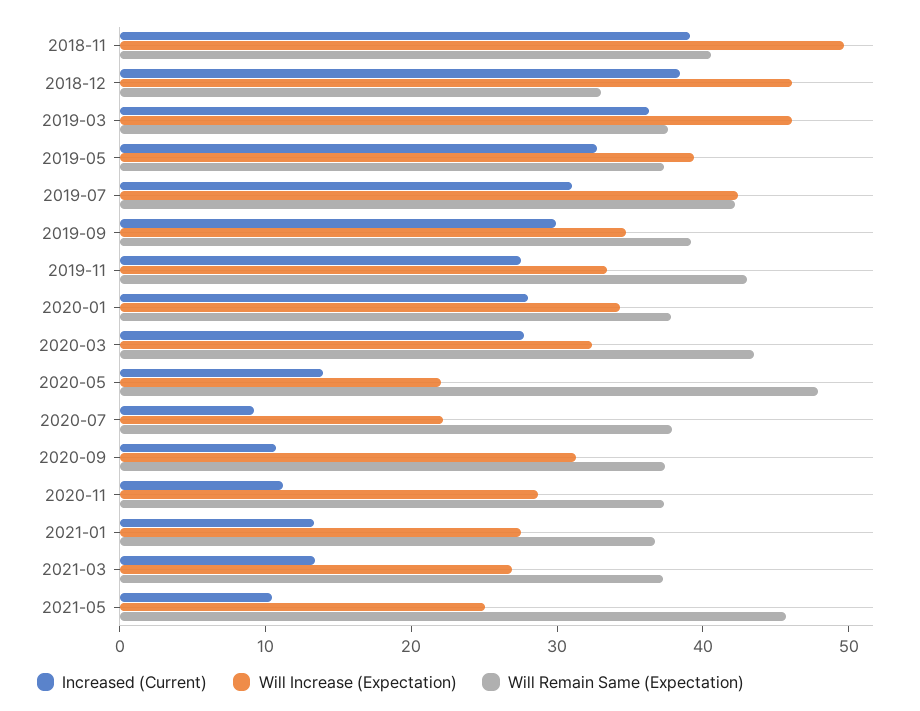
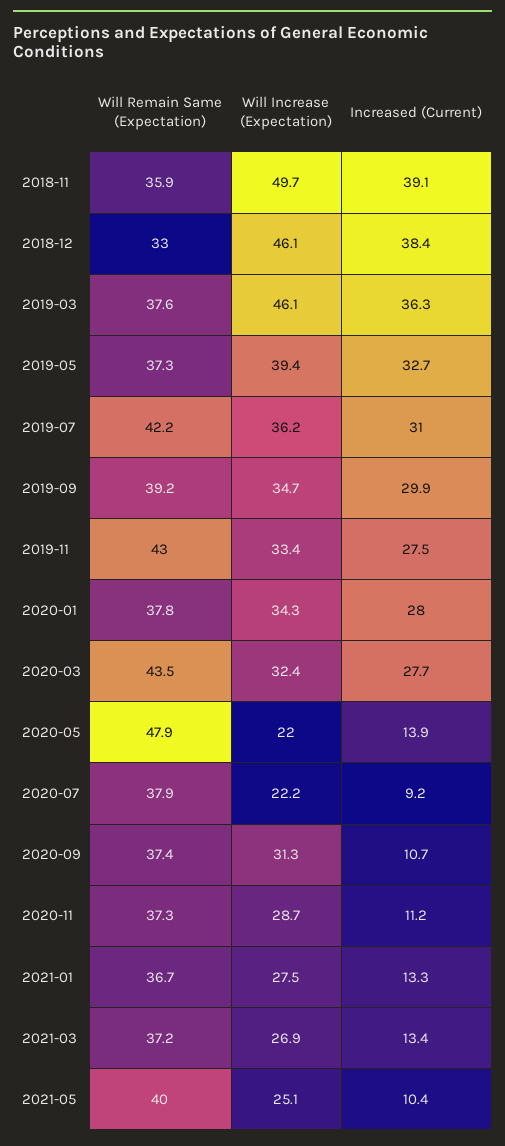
Will Remain Same (Expectation), 2018-11: 40 -> 35.9
Will Increase (Expectation), 2019-07: 42 -> 36.2
Will Remain Same (Expectation), 2021-05: 46 -> 40

